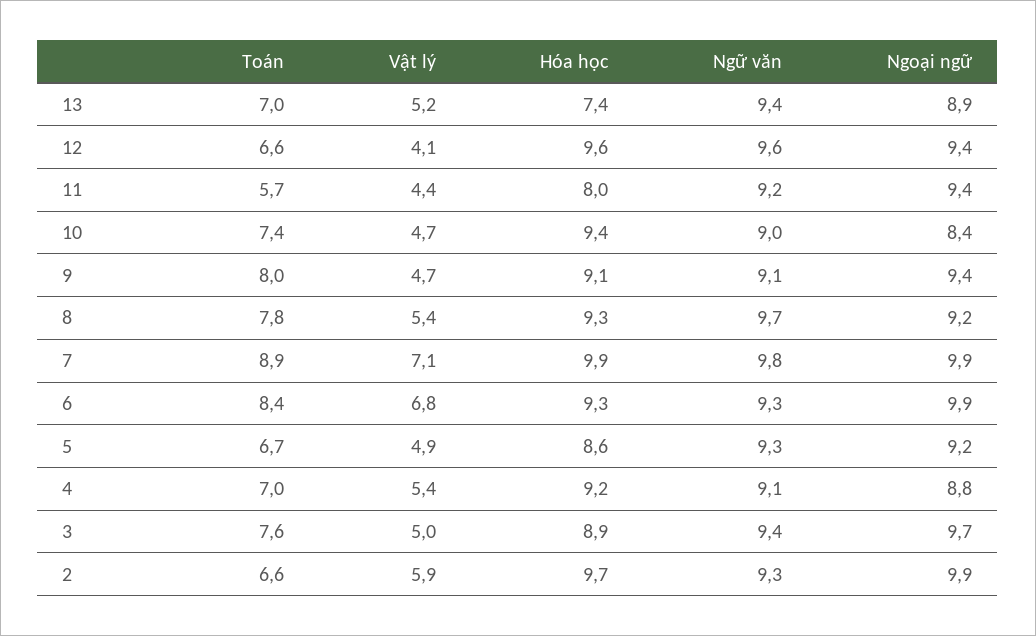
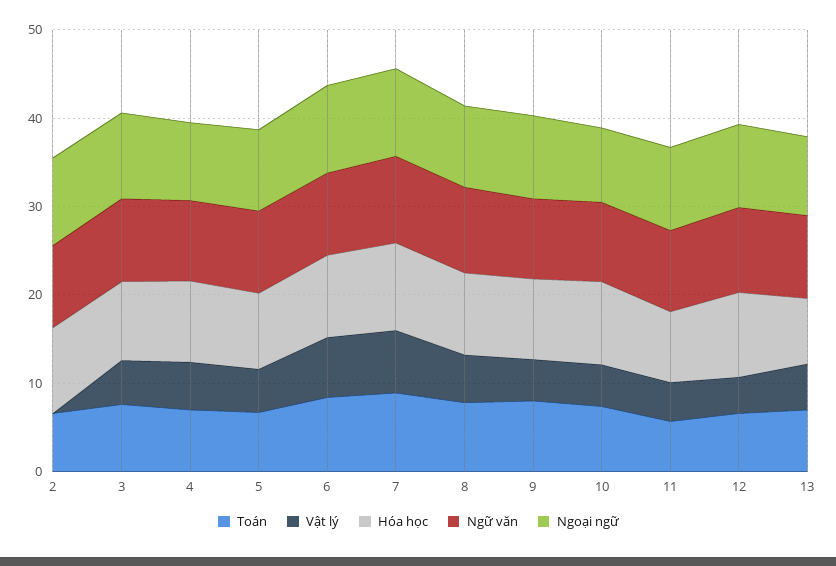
Vật lý, 2: 5.9 -> 0

